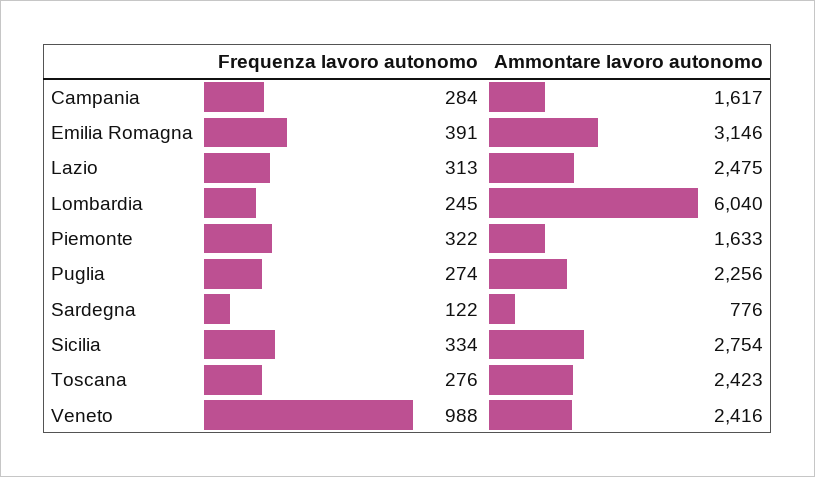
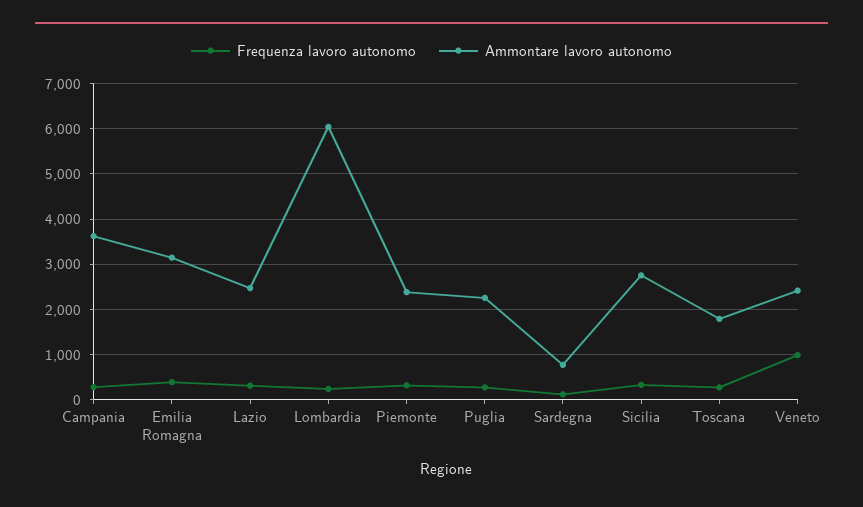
Ammontare lavoro autonomo, Campania: 1617 -> 3600
Ammontare lavoro autonomo, Piemonte: 1633 -> 2400
Ammontare lavoro autonomo, Toscana: 2423 -> 1800

